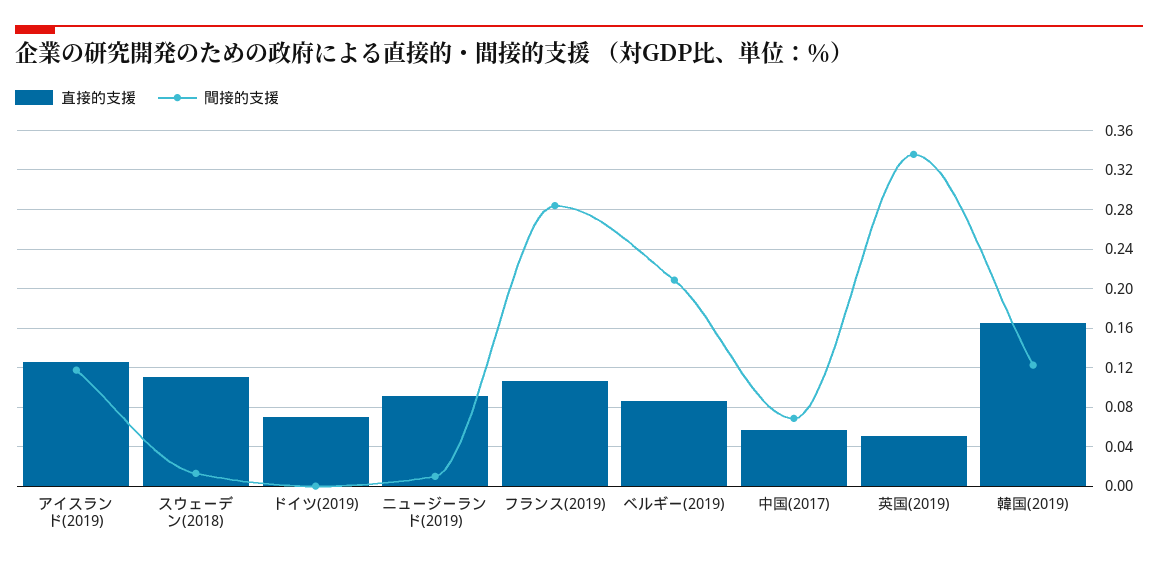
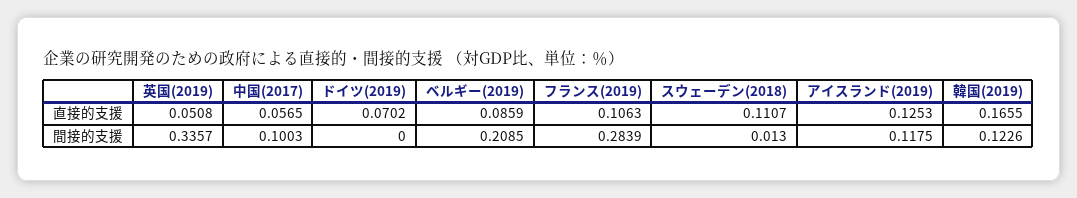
直接的支援, ニュージーランド(2019): 0.09 -> none
間接的支援, ニュージーランド(2019): 0.01 -> none
間接的支援, 中国(2017): 0.07 -> 0.1003

